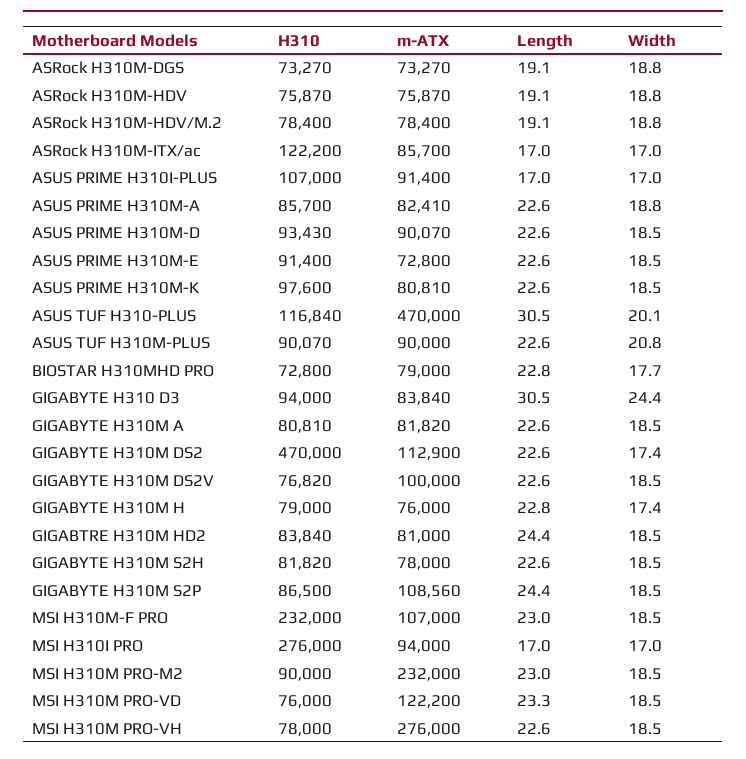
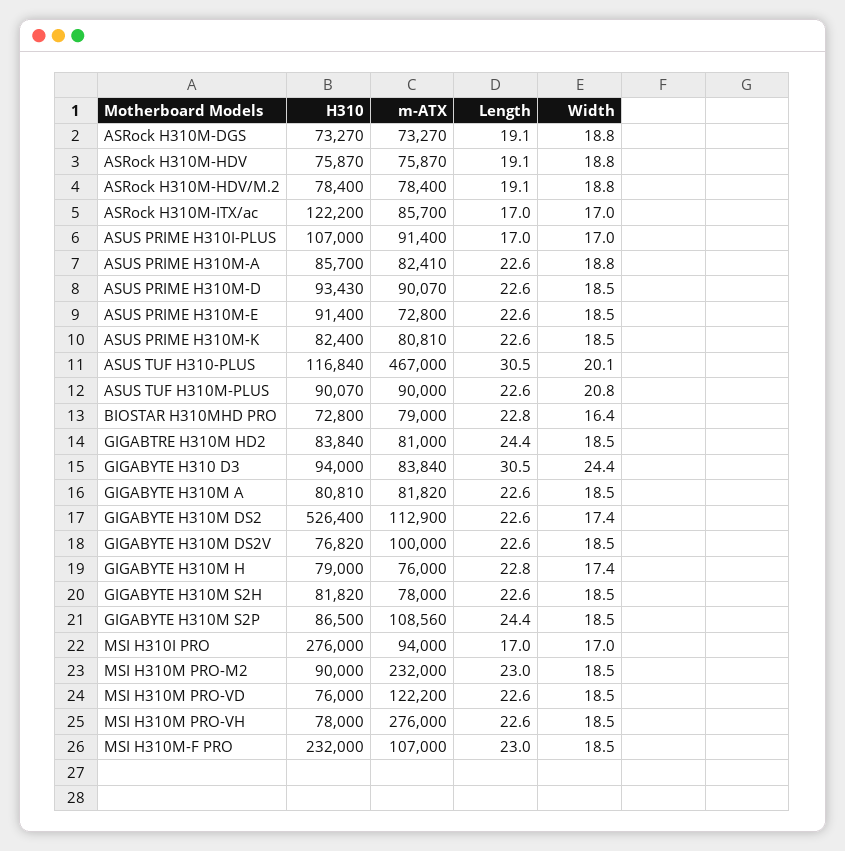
H310, ASUS PRIME H310M-K: 97600 -> 82400
m-ATX, ASUS TUF H310-PLUS: 470000 -> 467000
Width, BIOSTAR H310MHD PRO: 17.7 -> 16.4
H310, GIGABYTE H310M DS2: 470000 -> 526400
Length, MSI H310M PRO-VD: 23.3 -> 22.6

